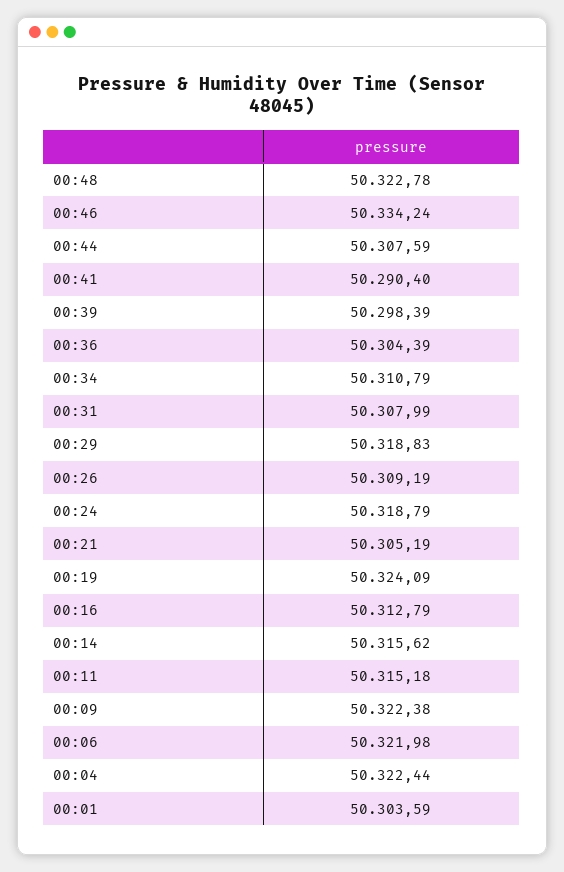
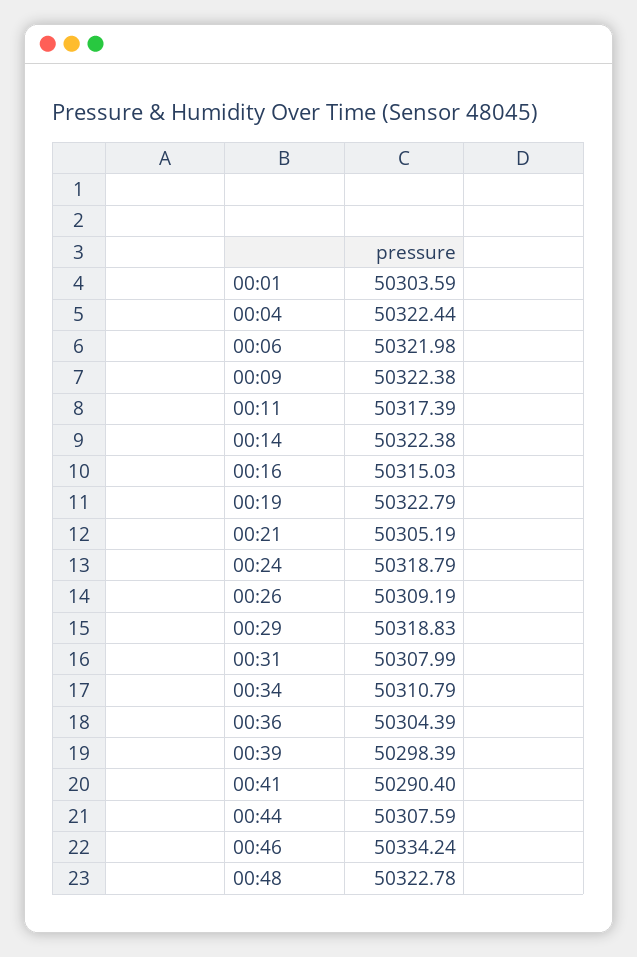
00:19: 50324.09 -> 50322.79
00:16: 50312.79 -> 50315.03
00:14: 50315.62 -> 50322.38
00:11: 50315.18 -> 50317.39

